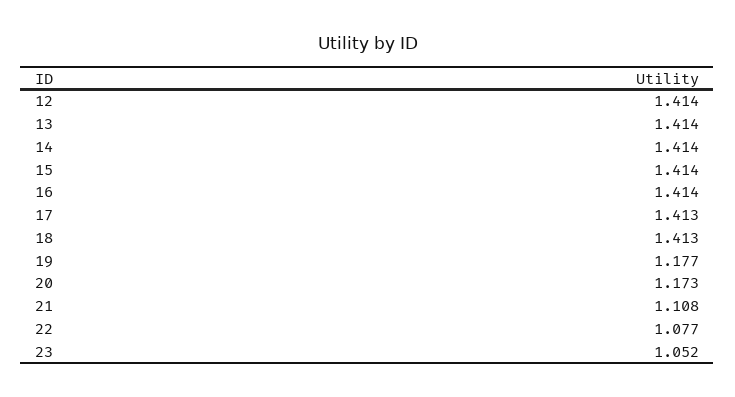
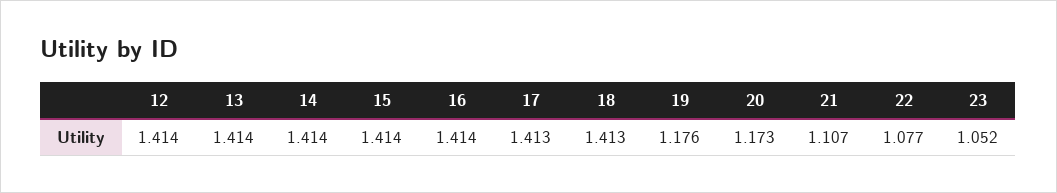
19: 1.177 -> 1.176
21: 1.108 -> 1.107

